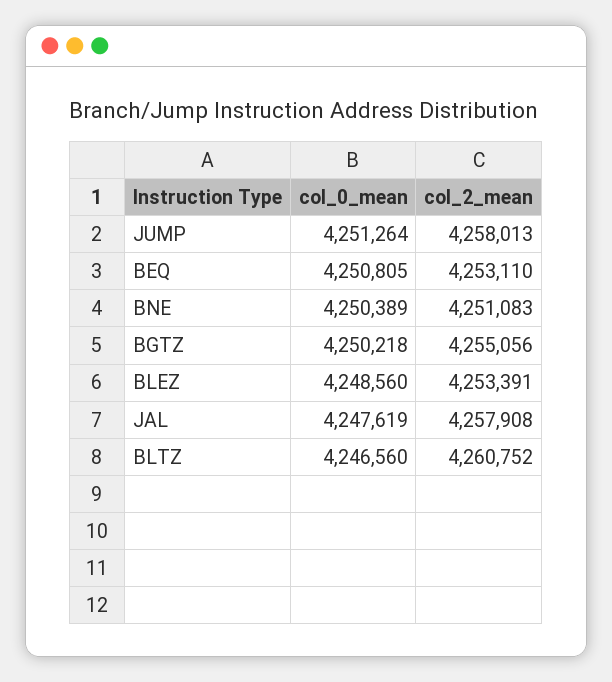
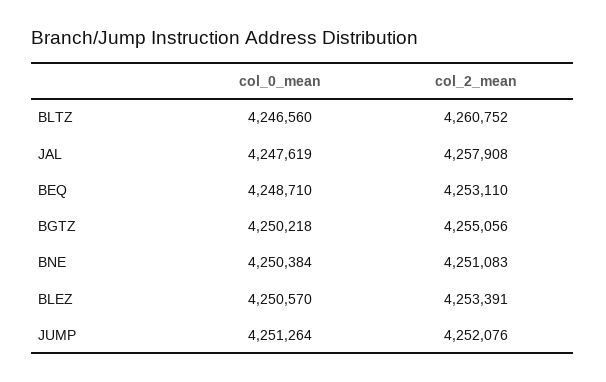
col_2_mean, JUMP: 4258013 -> 4252076
col_0_mean, BEQ: 4250805 -> 4248710
col_0_mean, BNE: 4250389 -> 4250384
col_0_mean, BLEZ: 4248560 -> 4250570

